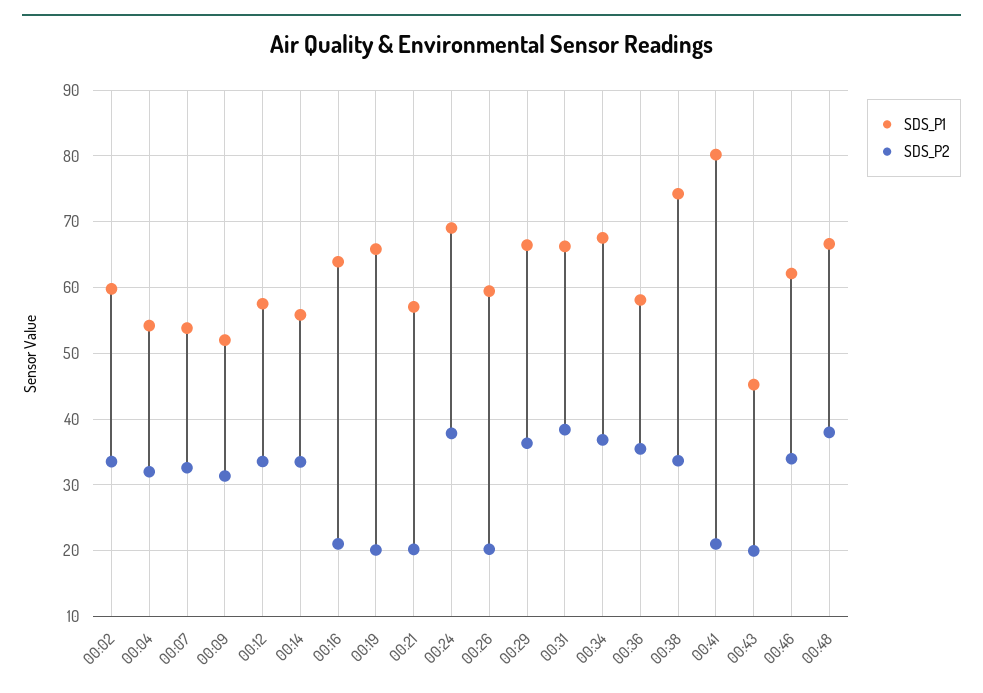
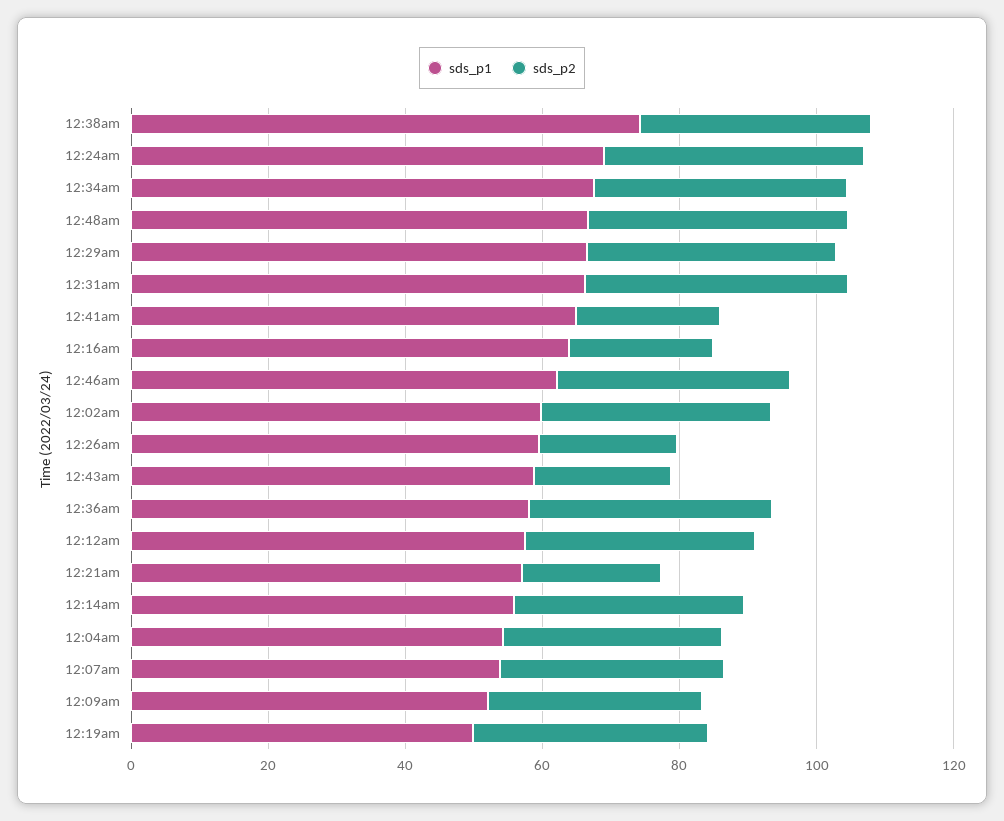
SDS_P1, 00:19: 66 -> 50
SDS_P2, 00:19: 20 -> 35
SDS_P1, 00:41: 80 -> 65
SDS_P1, 00:43: 45 -> 60

